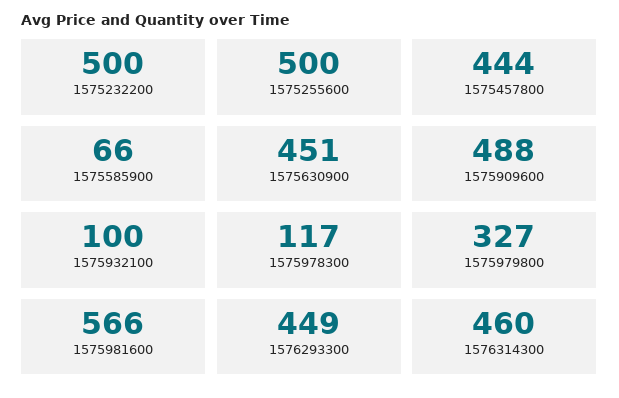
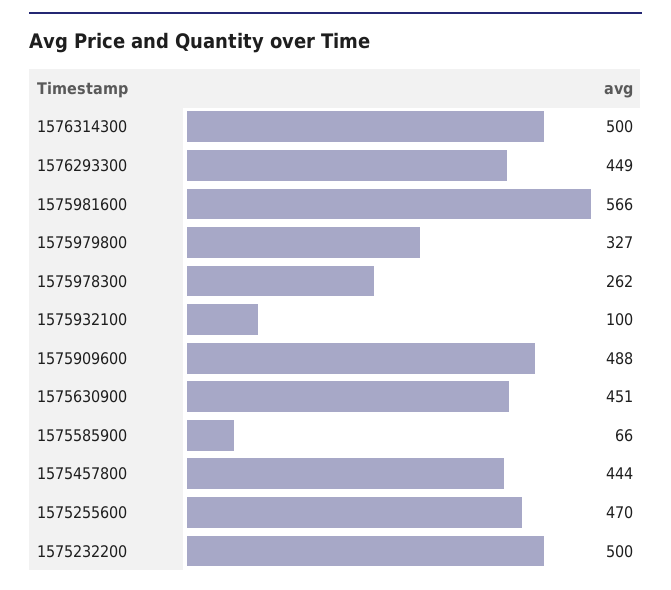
1575255600: 500 -> 470
1575978300: 117 -> 262
1576314300: 460 -> 500

